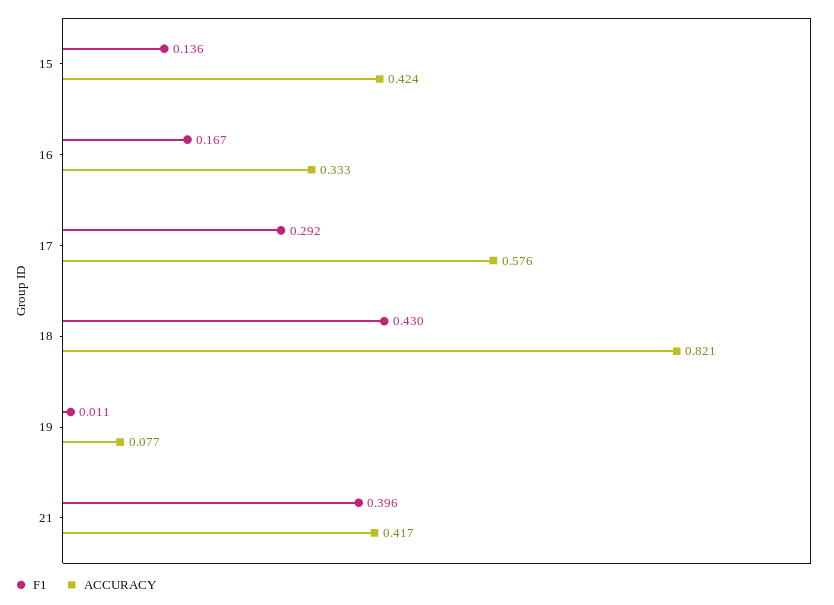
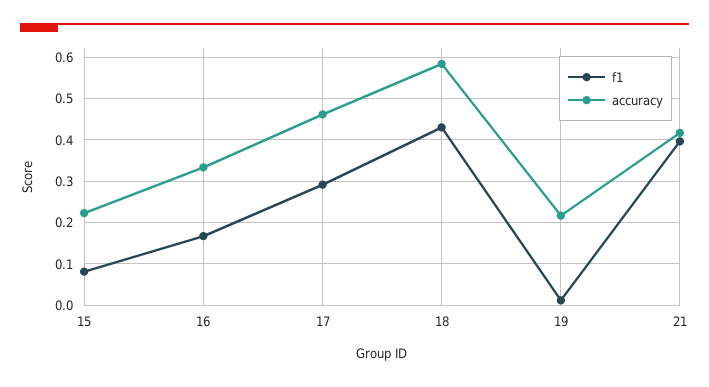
F1, 15: 0.136 -> 0.08
ACCURACY, 15: 0.424 -> 0.22
ACCURACY, 17: 0.576 -> 0.46
ACCURACY, 18: 0.821 -> 0.58
ACCURACY, 19: 0.077 -> 0.22

